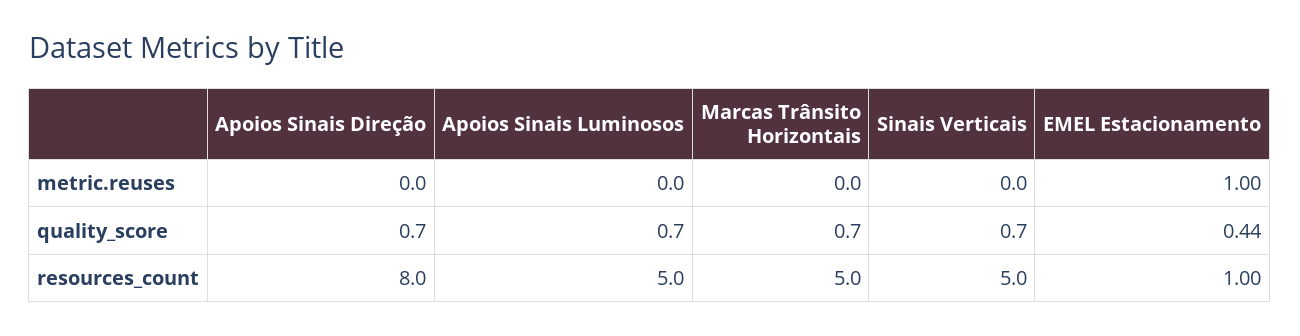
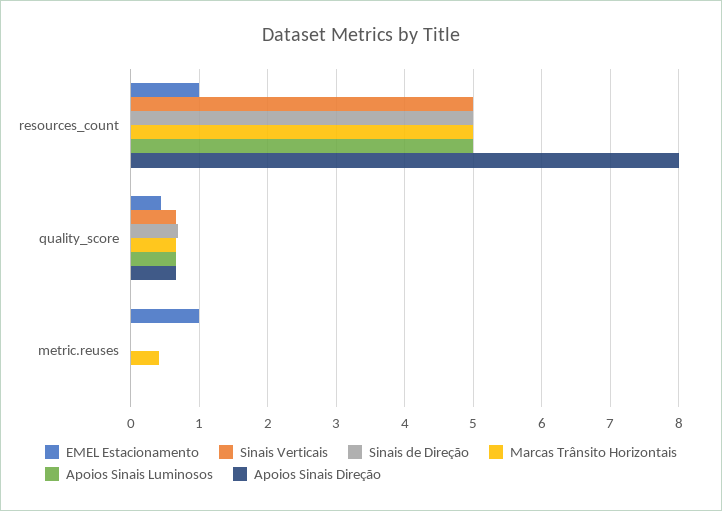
Marcas Trânsito Horizontais, metric.reuses: 0 -> 0.4
Sinais de Direção, resources_count: none -> 5
Sinais de Direção, quality_score: none -> 0.7
Sinais de Direção, metric.reuses: none -> 0

